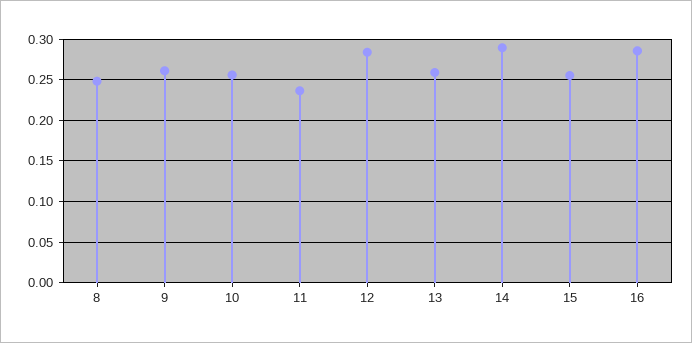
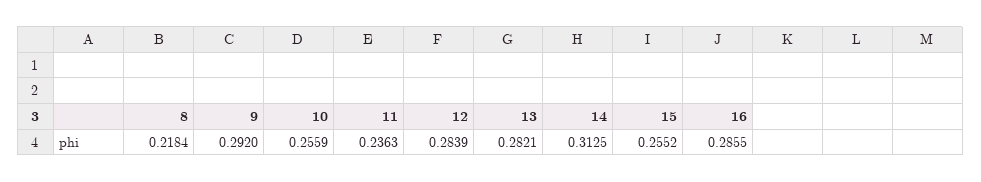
8: 0.25 -> 0.2184
9: 0.26 -> 0.292
13: 0.26 -> 0.2821
14: 0.29 -> 0.3125

